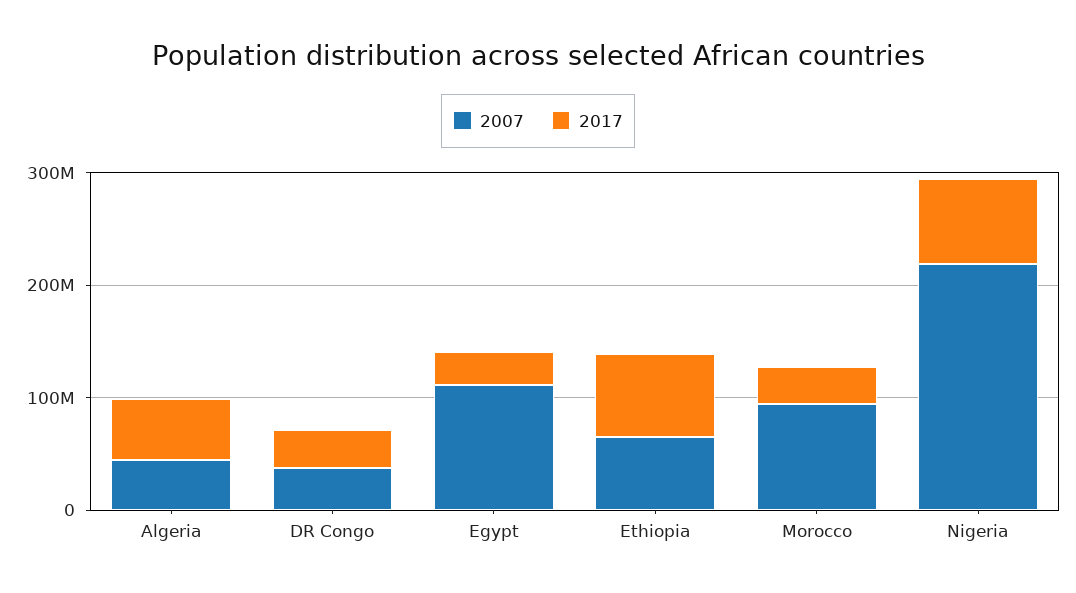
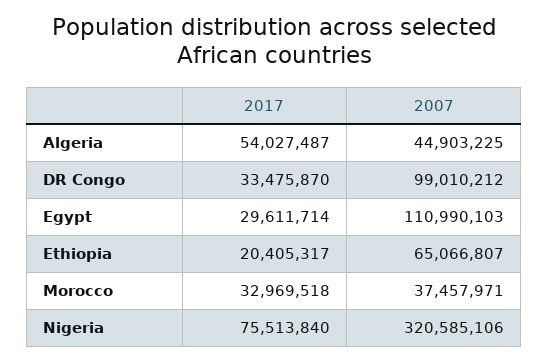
2007, DR Congo: 40000000 -> 99010212
2017, Ethiopia: 80000000 -> 20405317
2007, Morocco: 100000000 -> 37457971
2007, Nigeria: 220000000 -> 320585106

